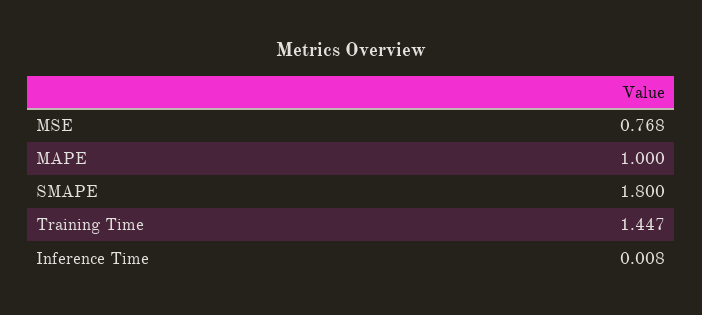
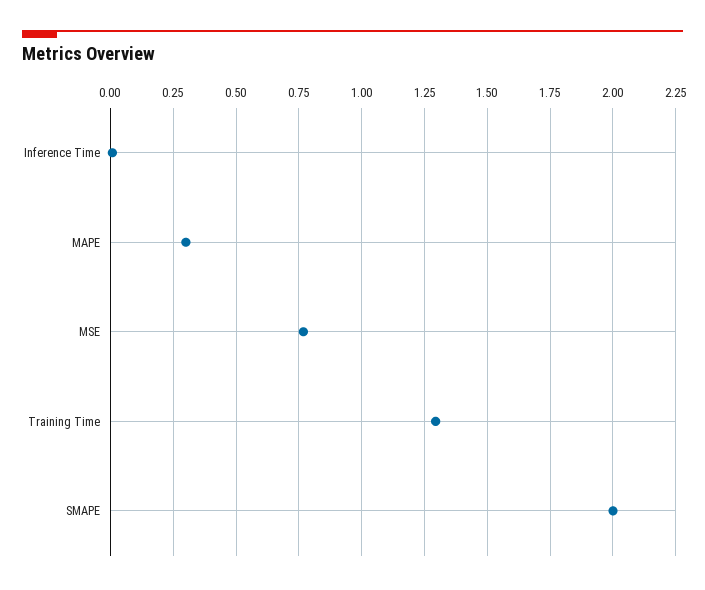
MAPE: 1 -> 0.3
SMAPE: 1.8 -> 2
Training Time: 1.447 -> 1.3

